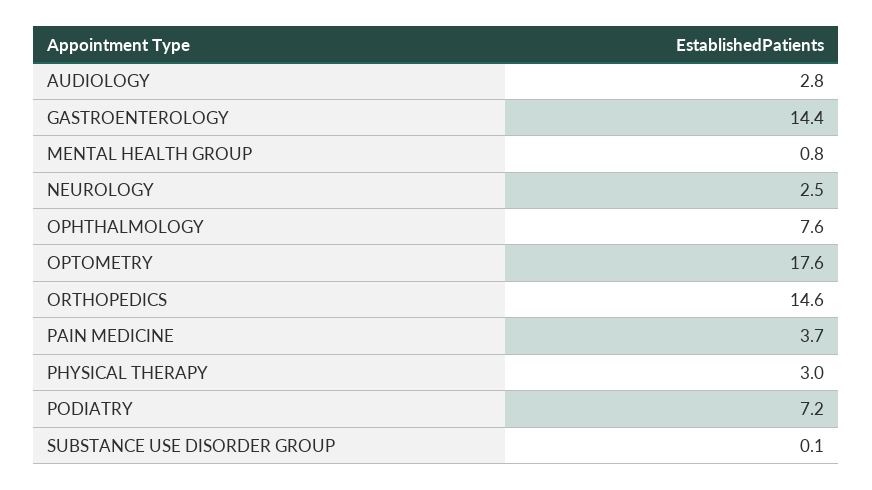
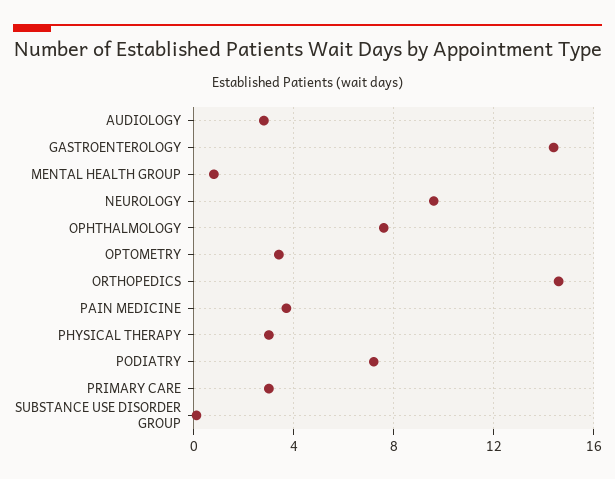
NEUROLOGY: 2.5 -> 9.5
OPTOMETRY: 17.6 -> 3.5
PRIMARY CARE: none -> 3

